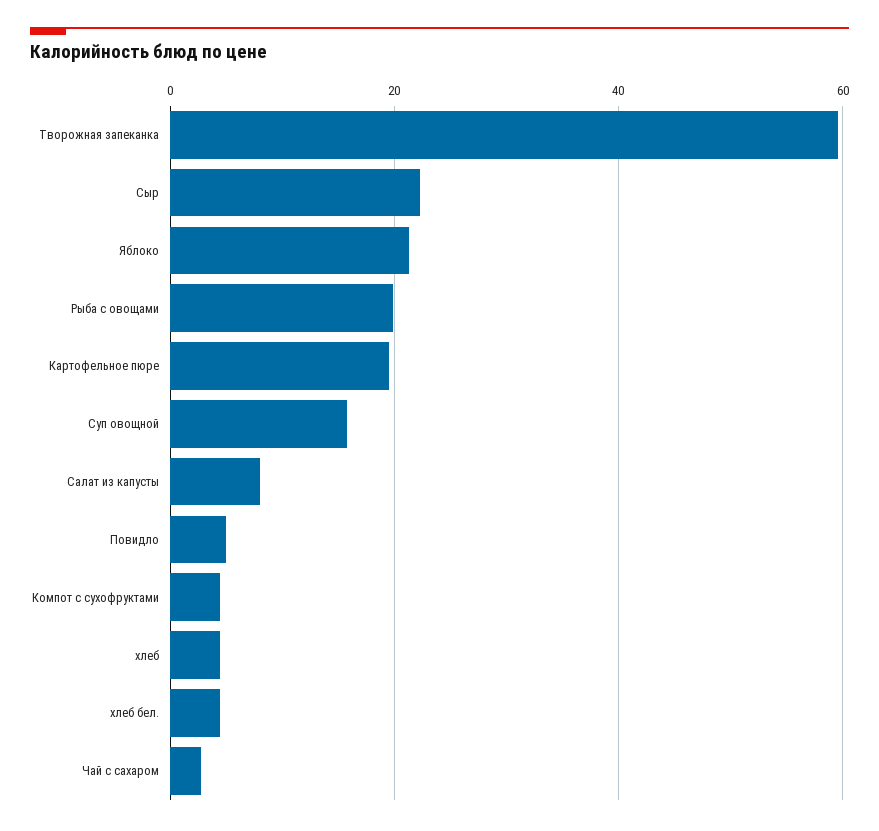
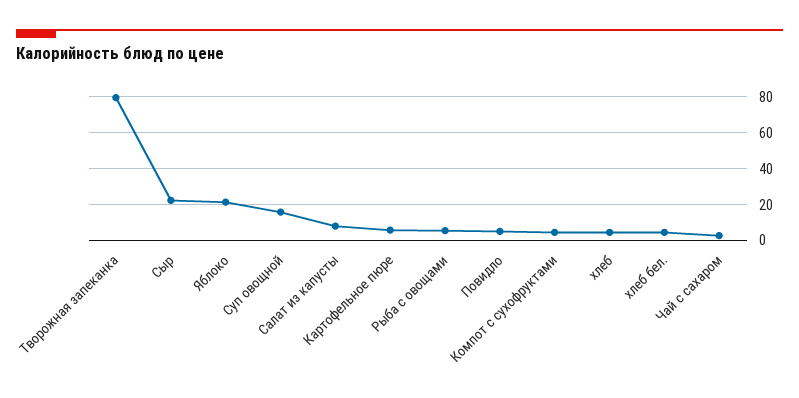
Творожная запеканка: 60 -> 80
Рыба с овощами: 20 -> 5
Картофельное пюре: 20 -> 5

